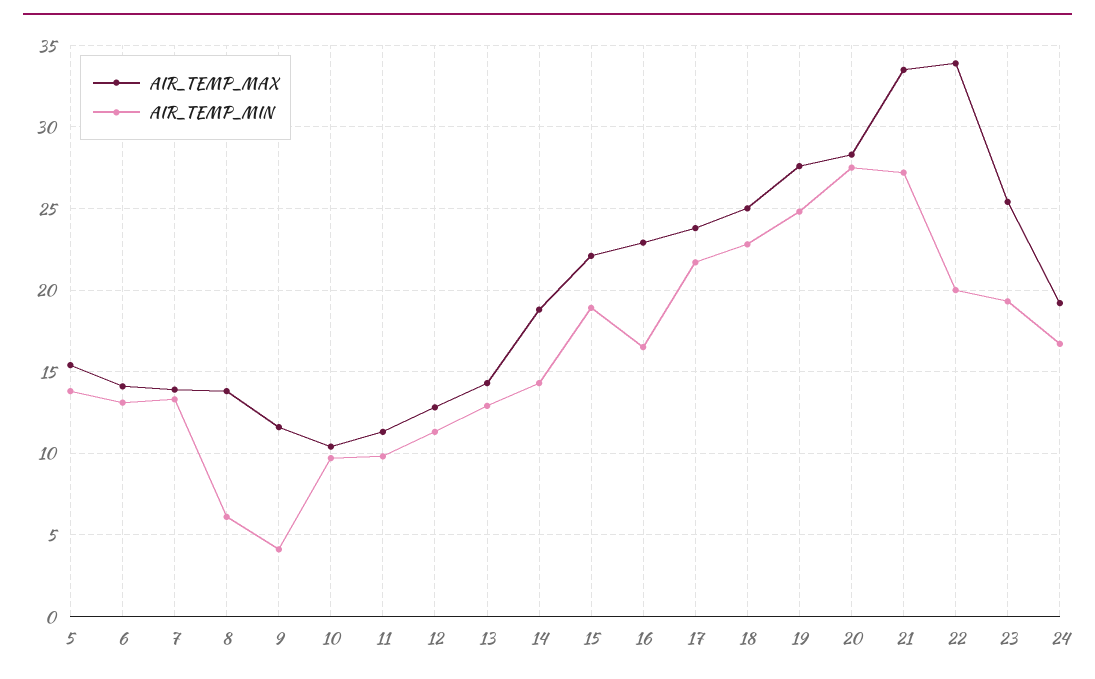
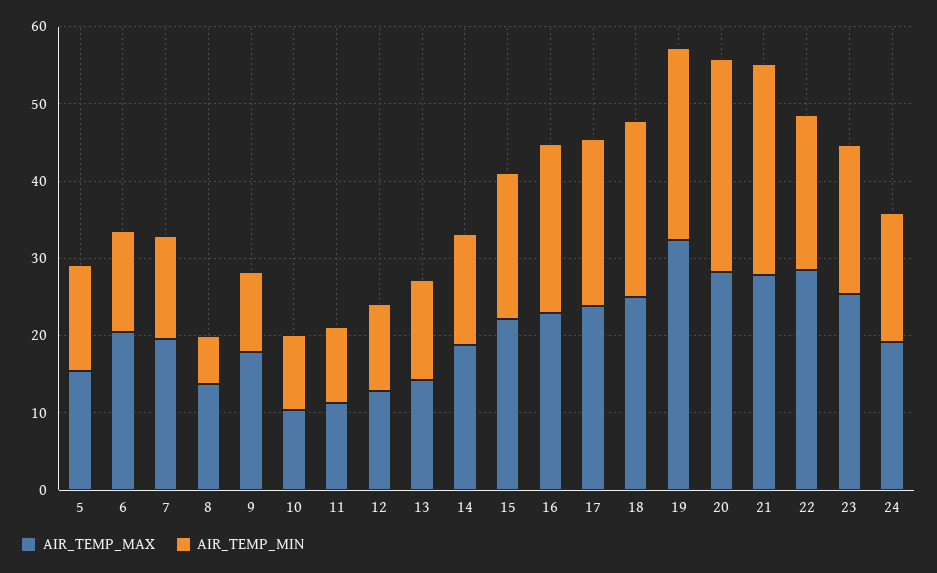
AIR_TEMP_MAX, 6: 14 -> 20
AIR_TEMP_MAX, 7: 14 -> 20
AIR_TEMP_MAX, 9: 11.5 -> 18
AIR_TEMP_MIN, 9: 4 -> 10
AIR_TEMP_MIN, 16: 16.5 -> 22
AIR_TEMP_MAX, 19: 27.5 -> 32
AIR_TEMP_MAX, 21: 33.5 -> 28
AIR_TEMP_MAX, 22: 34 -> 28

